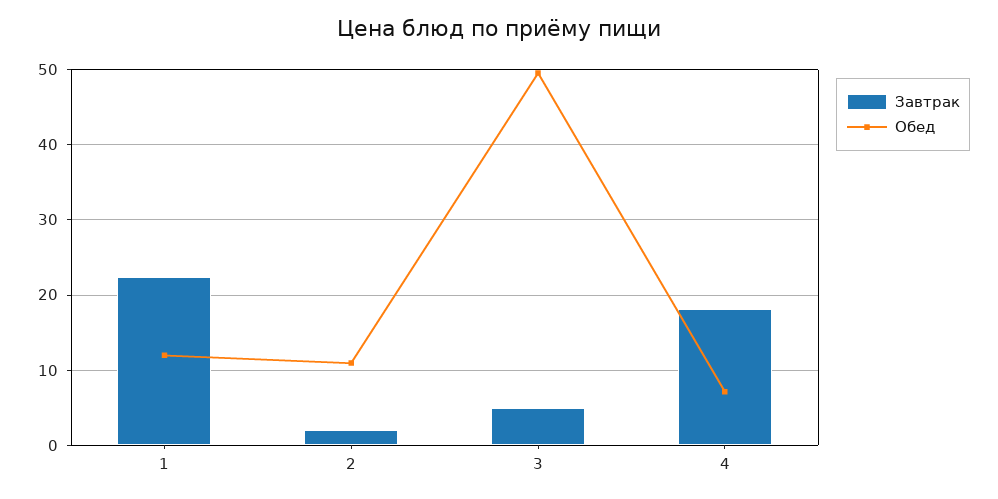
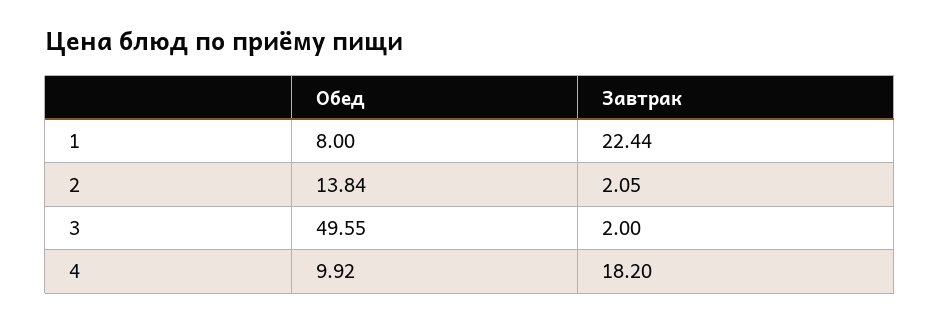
Обед, 1: 12 -> 8
Обед, 2: 11 -> 13.84
Завтрак, 3: 5 -> 2
Обед, 4: 7 -> 9.92

